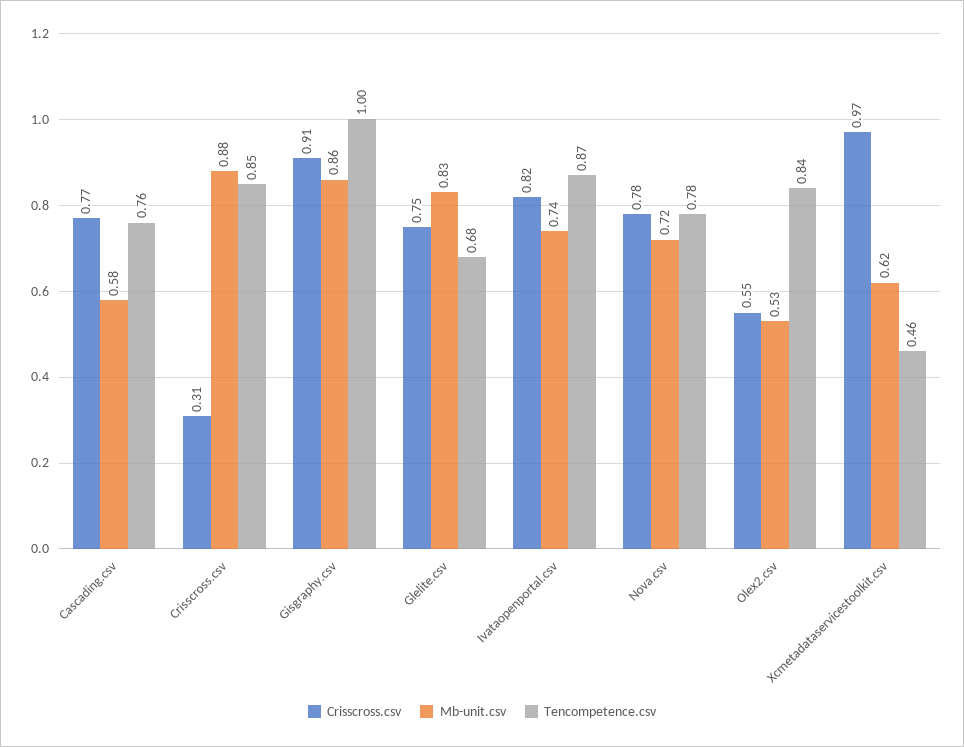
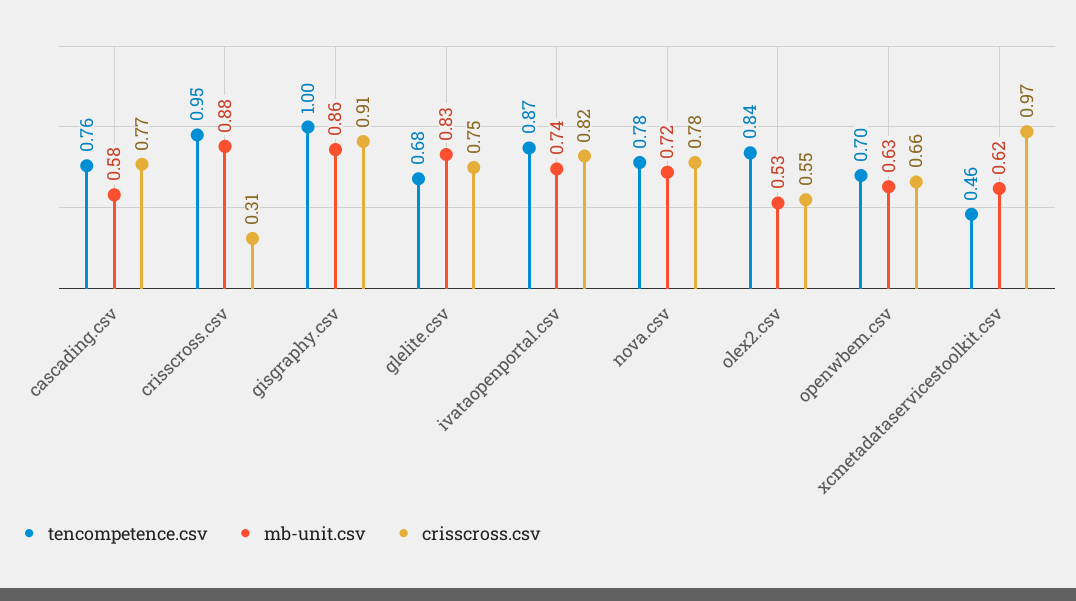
Tencompetence.csv, Crisscross.csv: 0.85 -> 0.95
Tencompetence.csv, openwbem.csv: none -> 0.7
Mb-unit.csv, openwbem.csv: none -> 0.63
Crisscross.csv, openwbem.csv: none -> 0.66

